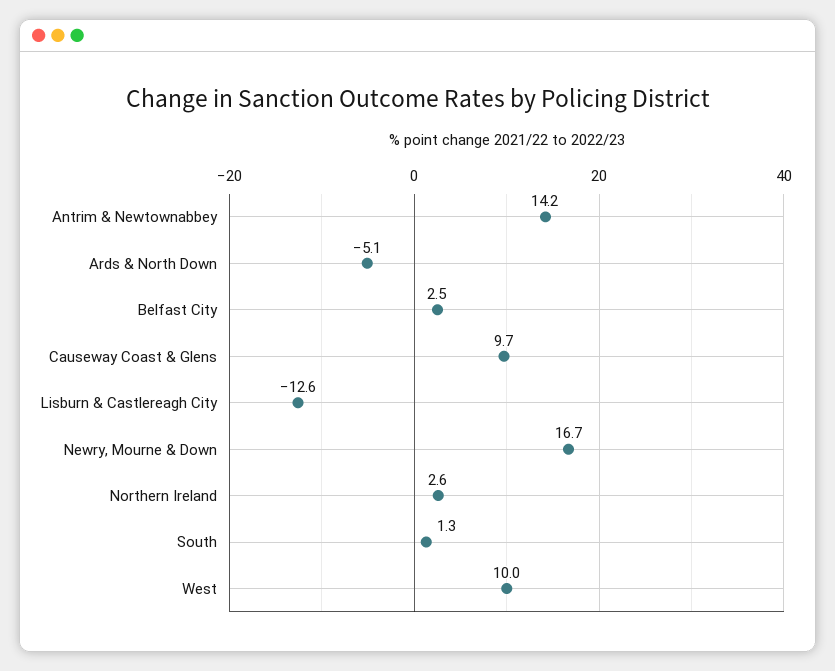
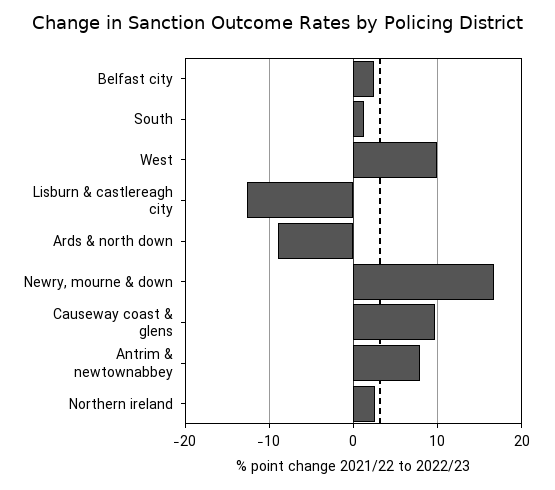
Antrim & Newtownabbey: 14.2 -> 8
Ards & North Down: -5.1 -> -9

